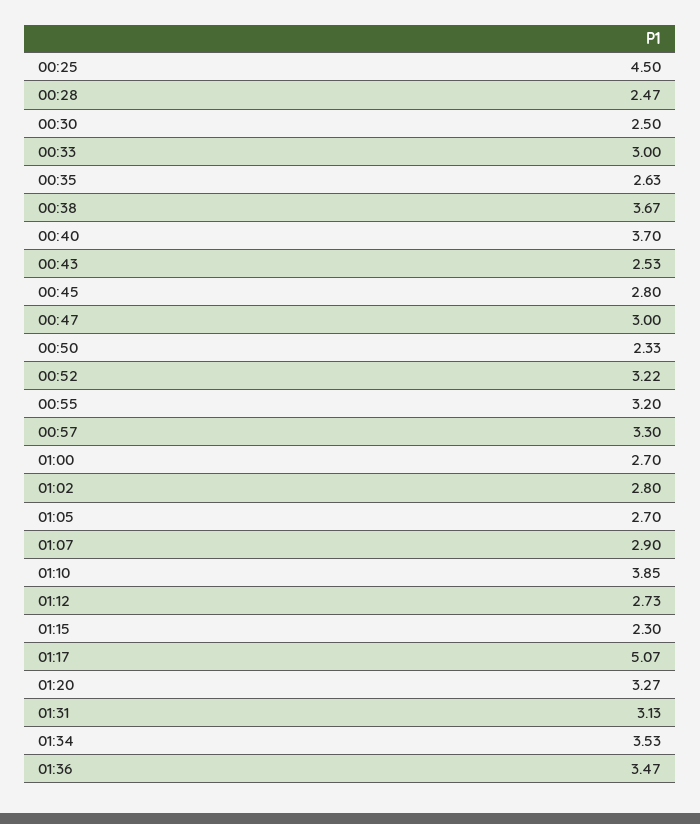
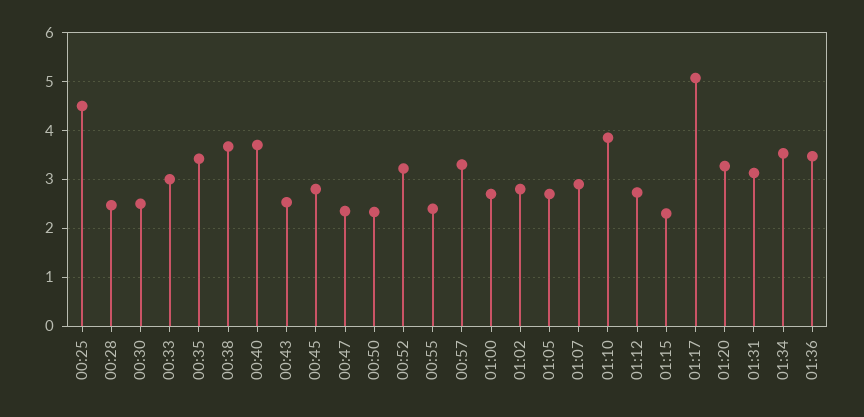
00:35: 2.63 -> 3.4
00:47: 3 -> 2.4
00:55: 3.2 -> 2.4

